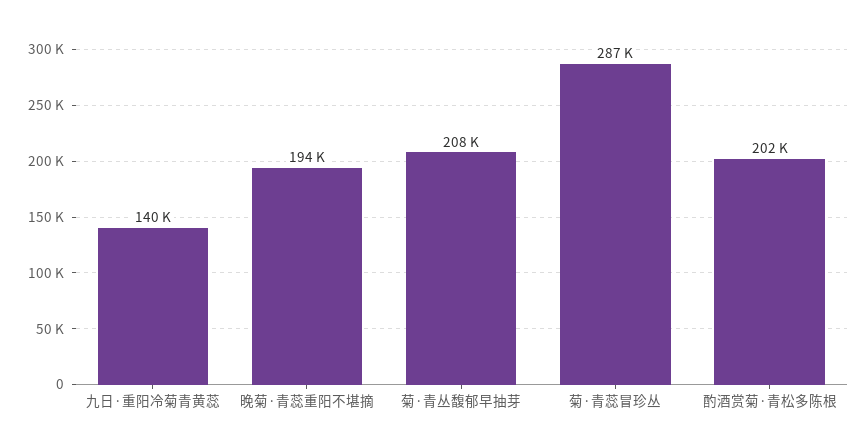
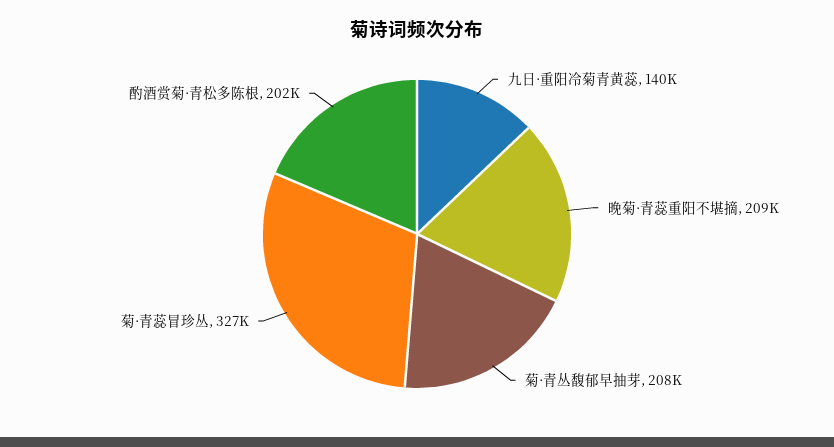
晚菊·青蕊重阳不堪摘: 194000 -> 209000
菊·青蕊冒珍丛: 287000 -> 327000

